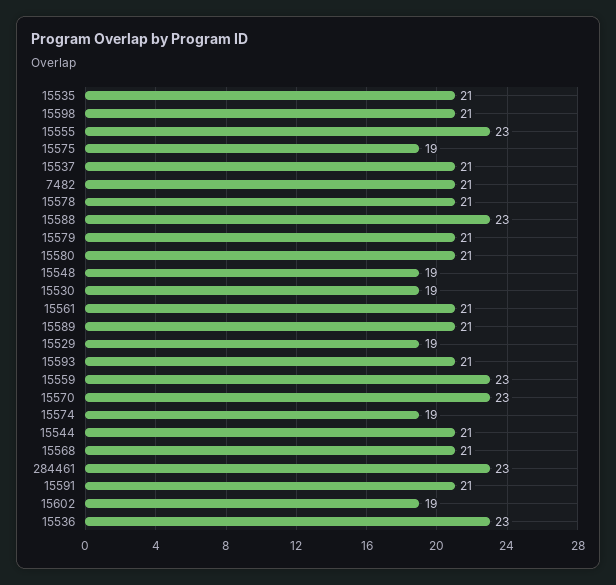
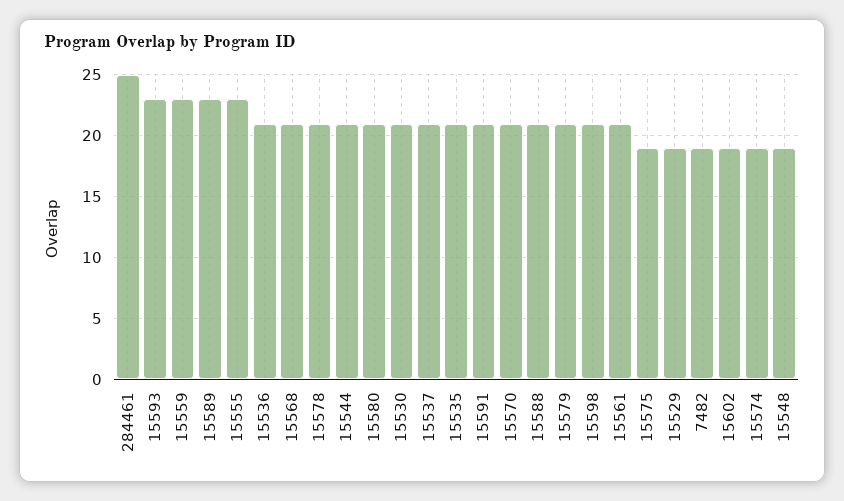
7482: 21 -> 19
15588: 23 -> 21
15530: 19 -> 21
15589: 21 -> 23
15593: 21 -> 23
15570: 23 -> 21
284461: 23 -> 25
15536: 23 -> 21

